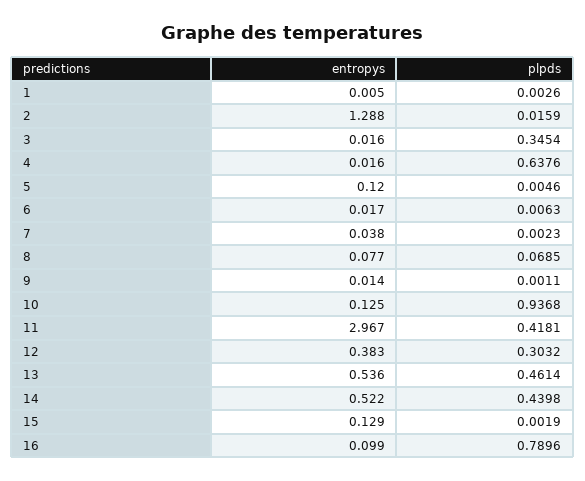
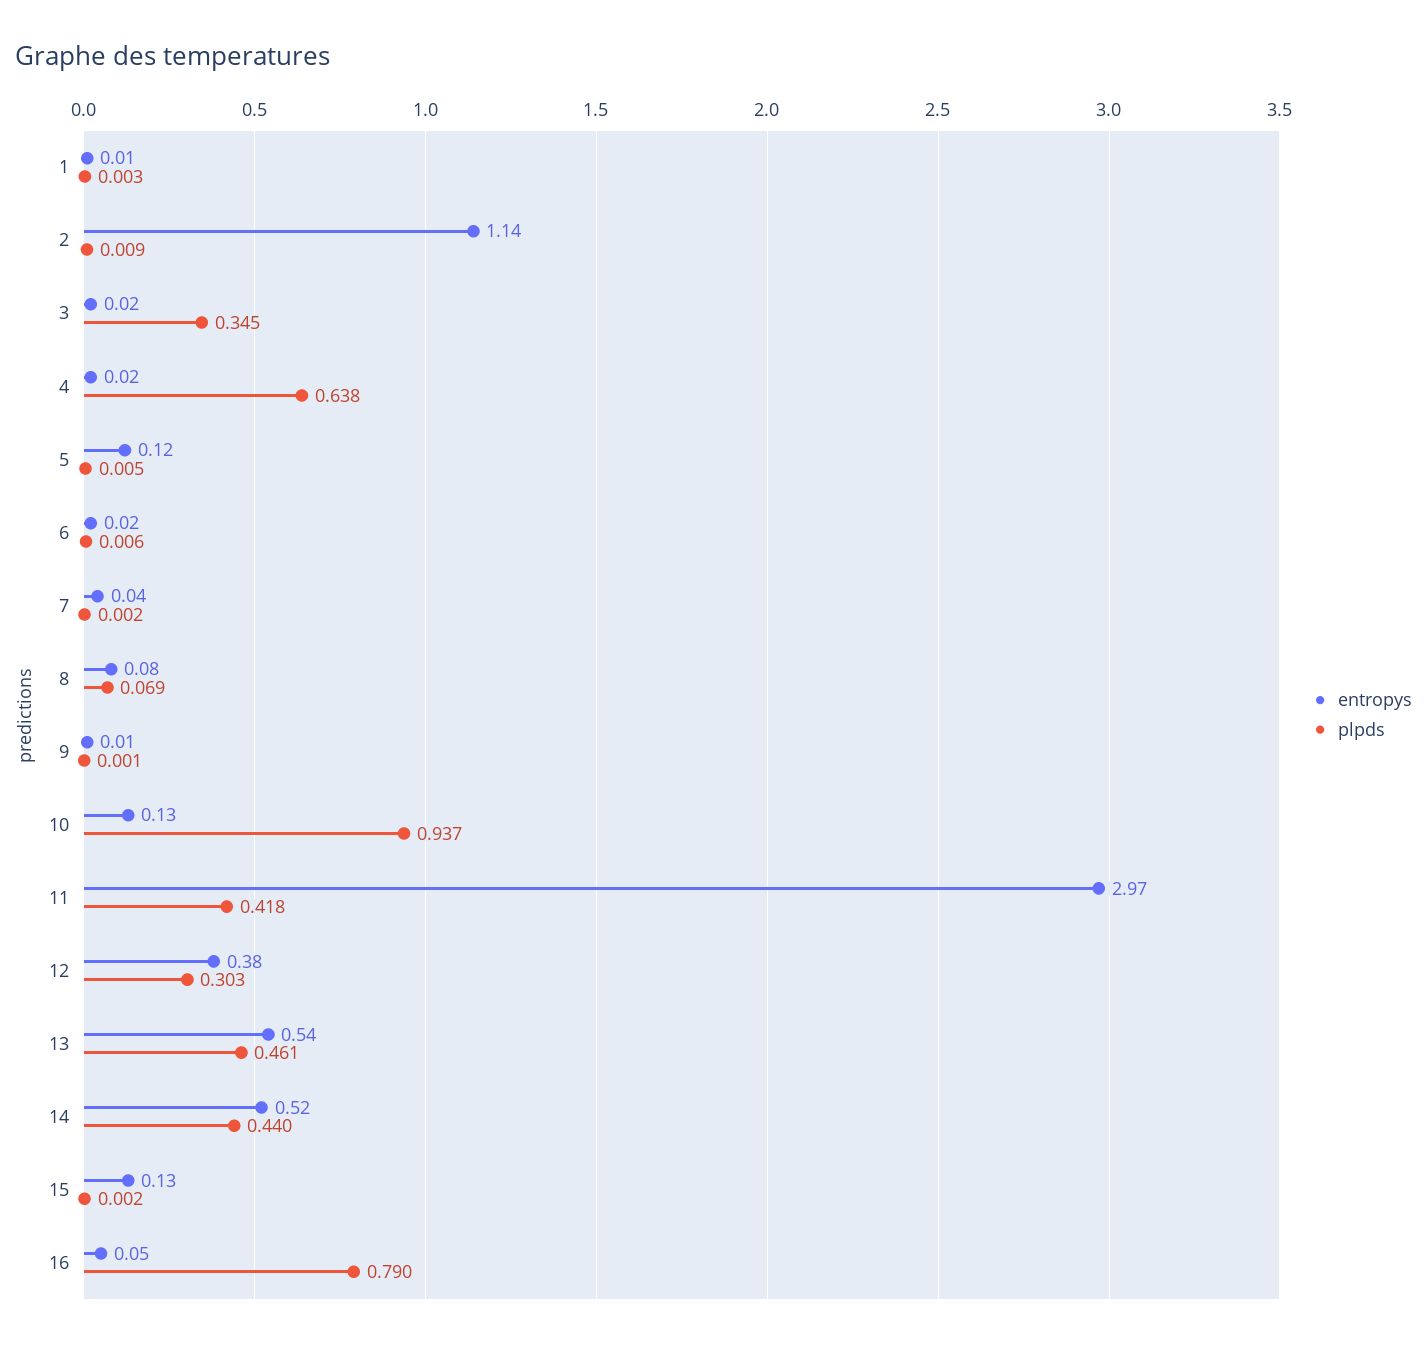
entropys, 2: 1.288 -> 1.14
plpds, 2: 0.0159 -> 0.009
entropys, 16: 0.099 -> 0.05

